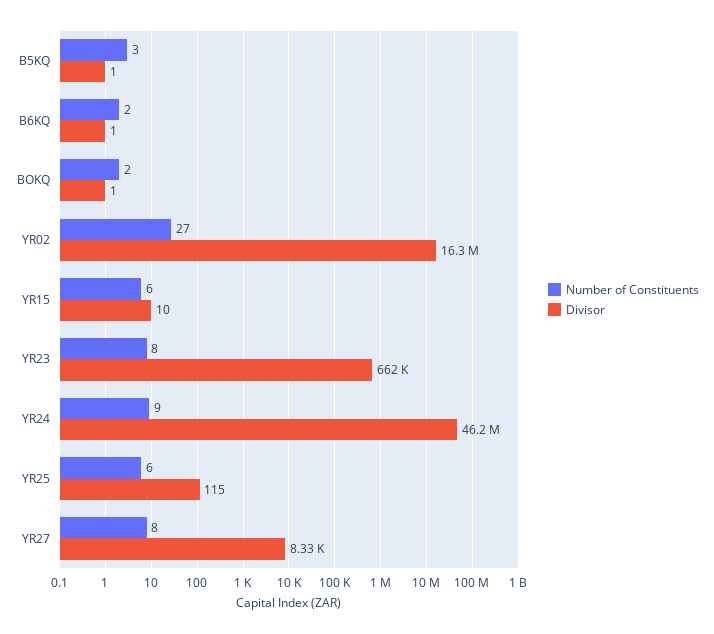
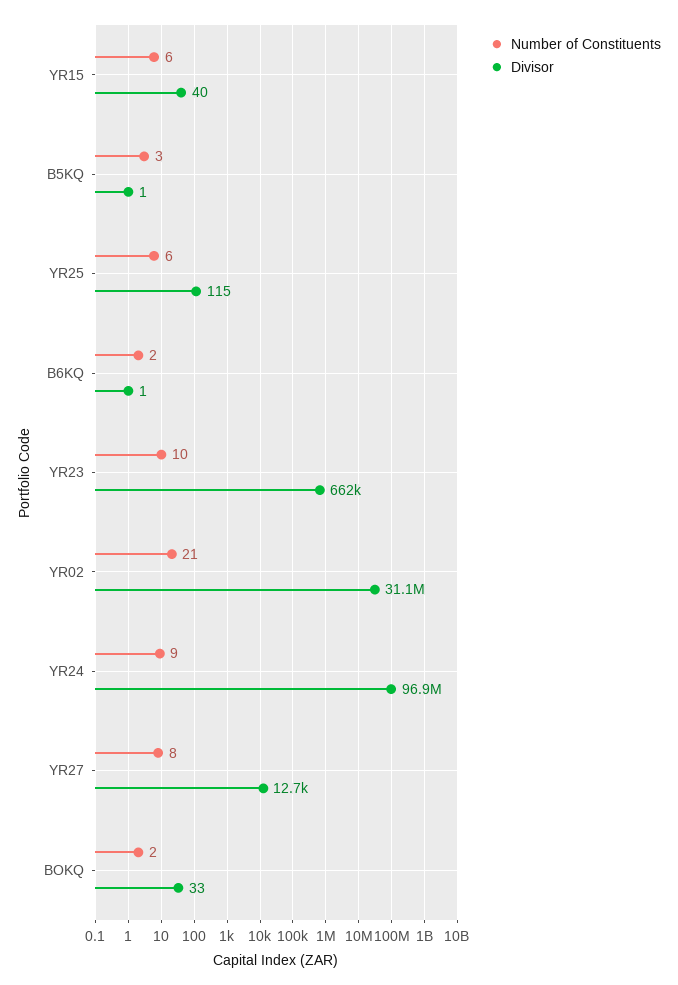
Divisor, BOKQ: 1 -> 33
Number of Constituents, YR02: 27 -> 21
Divisor, YR02: 16300000 -> 31100000
Divisor, YR15: 10 -> 40
Number of Constituents, YR23: 8 -> 10
Divisor, YR24: 46200000 -> 96900000
Divisor, YR27: 8330 -> 12700

